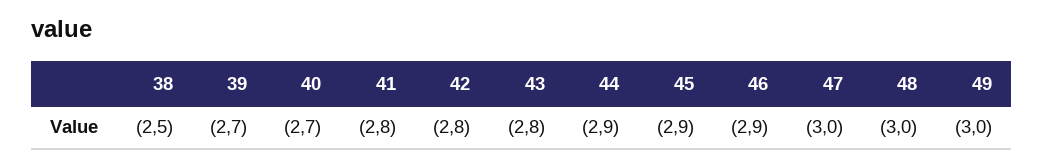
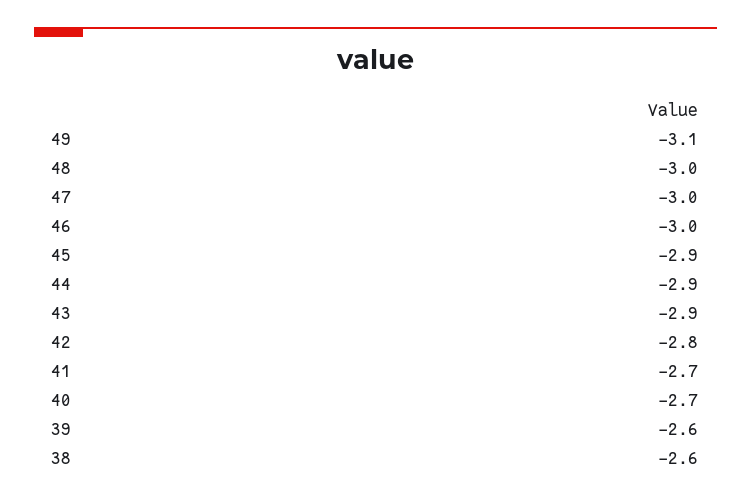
38: -2.5 -> -2.6
39: -2.7 -> -2.6
41: -2.8 -> -2.7
43: -2.8 -> -2.9
46: -2.9 -> -3
49: -3 -> -3.1

